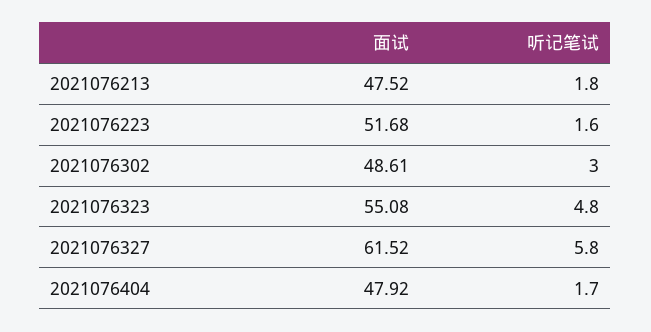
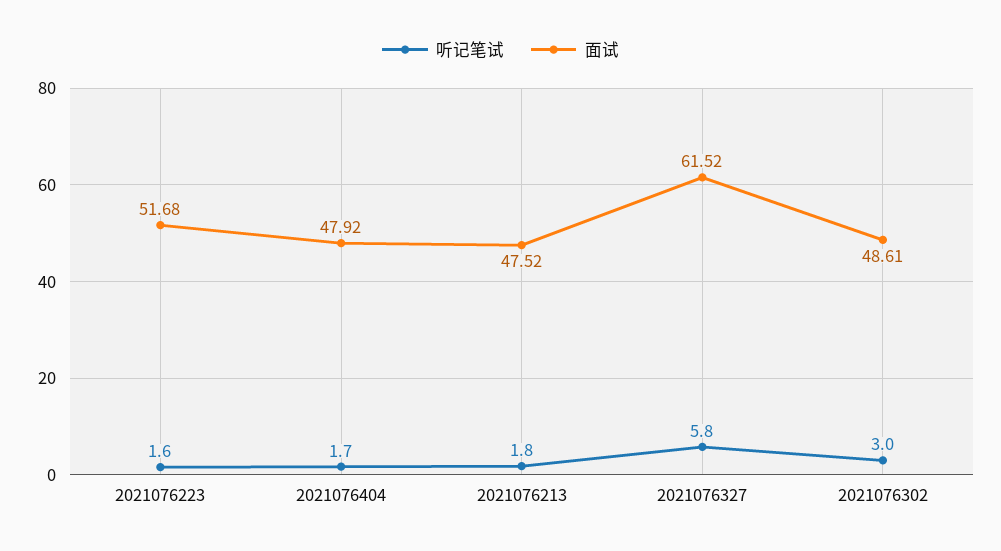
面试, 2021076323: 55.08 -> none
听记笔试, 2021076323: 4.8 -> none

